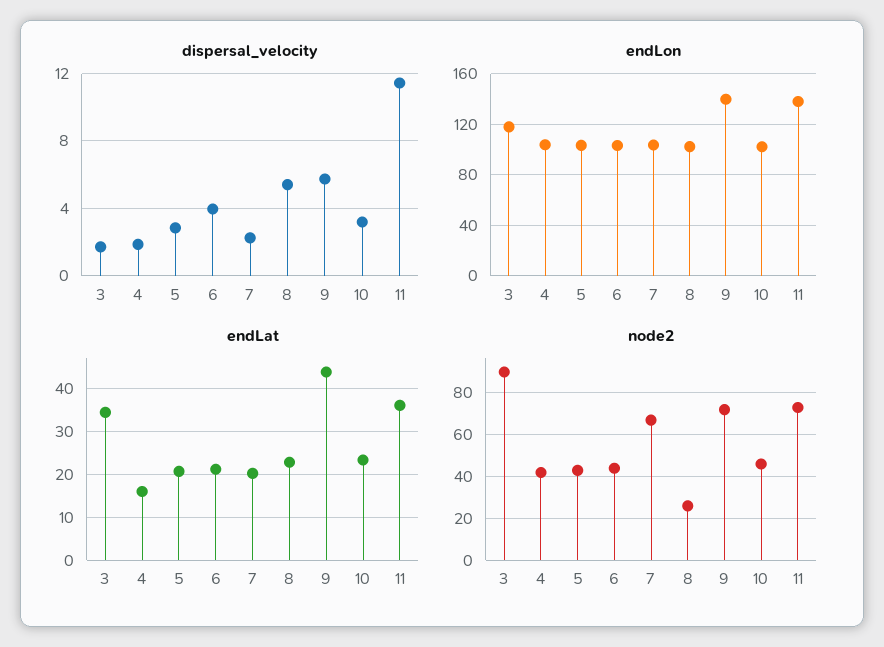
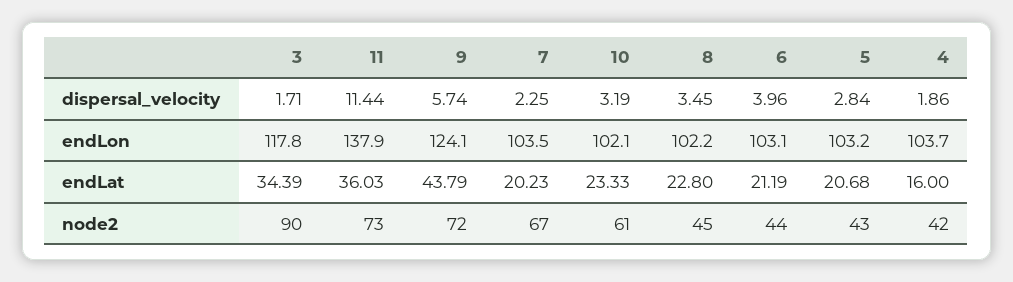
dispersal_velocity, 8: 5.5 -> 3.45
endLon, 9: 140 -> 124.1
node2, 8: 25 -> 45
node2, 10: 45 -> 61

